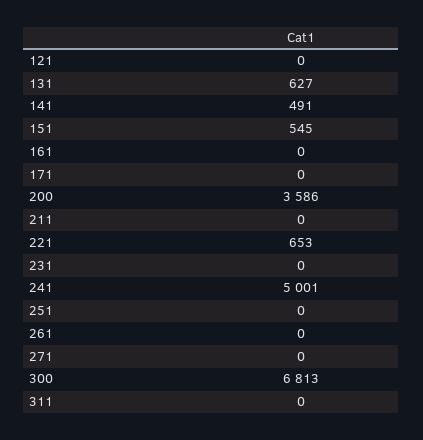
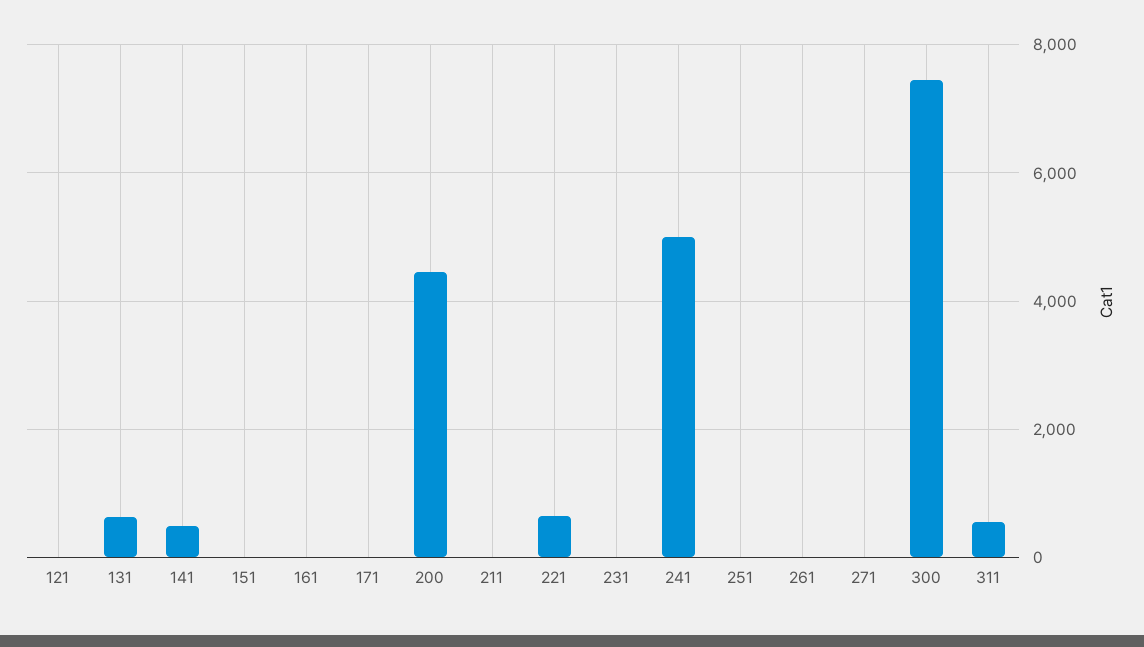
151: 545 -> 0
200: 3586 -> 4400
300: 6813 -> 7400
311: 0 -> 600

